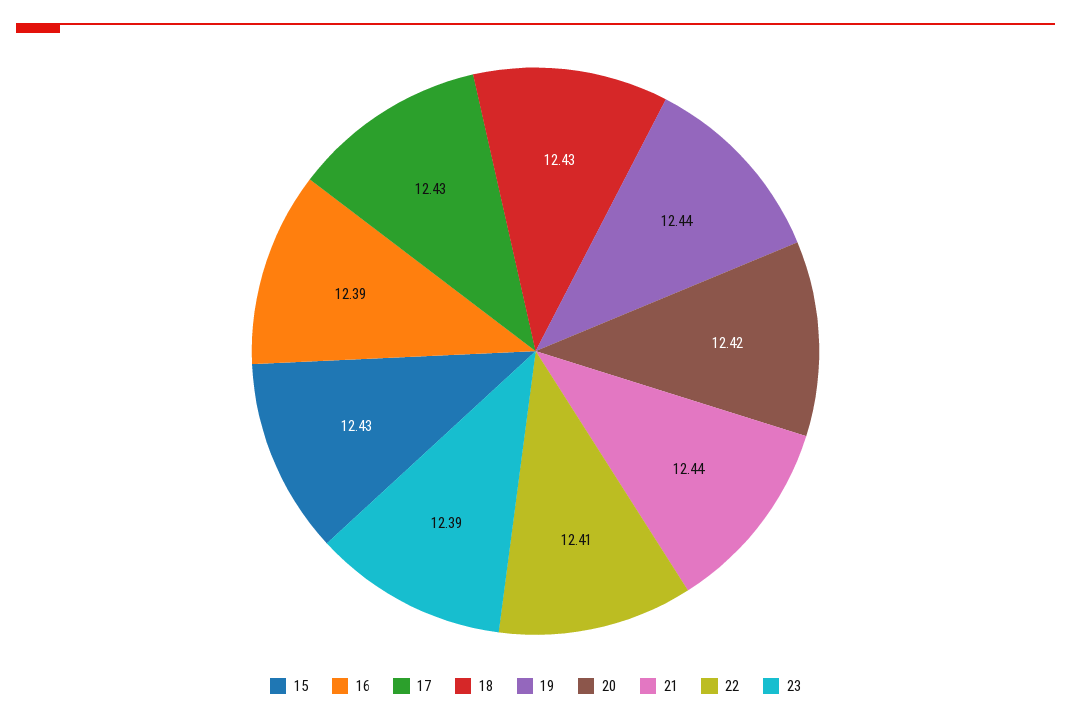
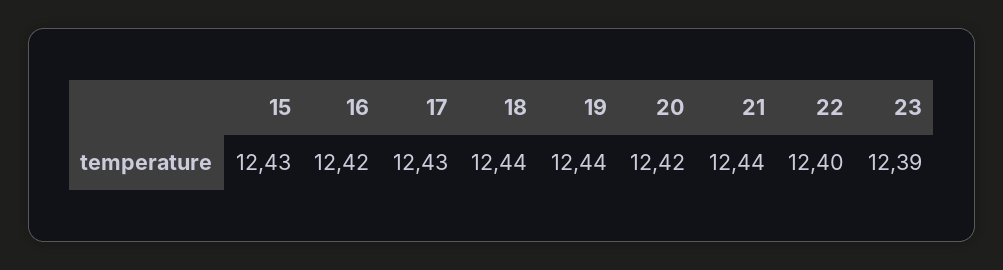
16: 12.39 -> 12.42
18: 12.43 -> 12.44
22: 12.41 -> 12.4

